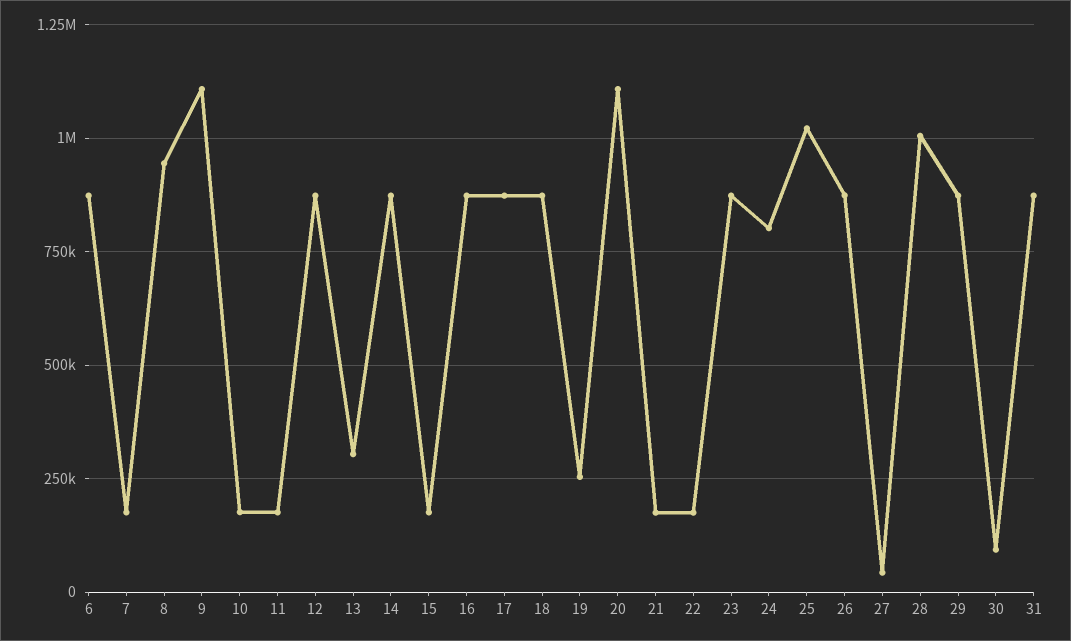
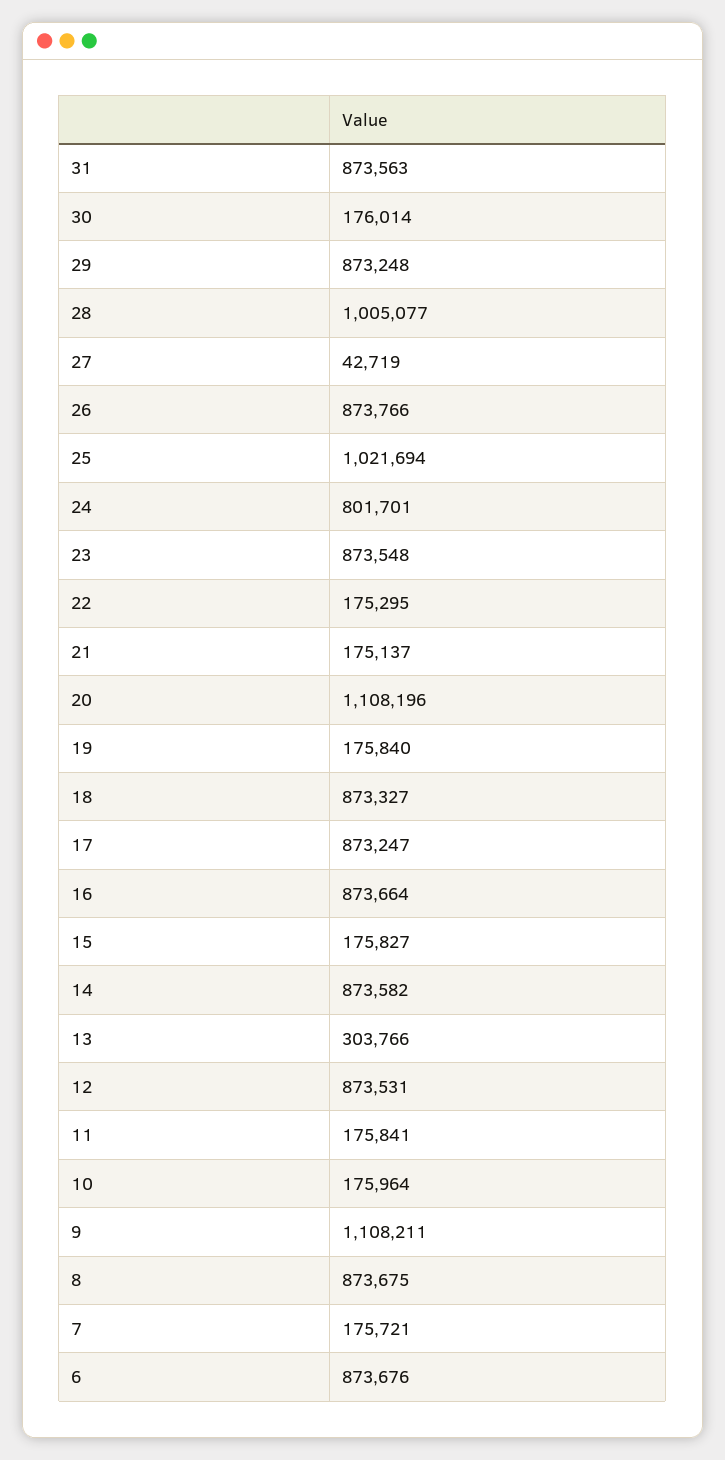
8: 950000 -> 873675
19: 250000 -> 175840
30: 100000 -> 176014

